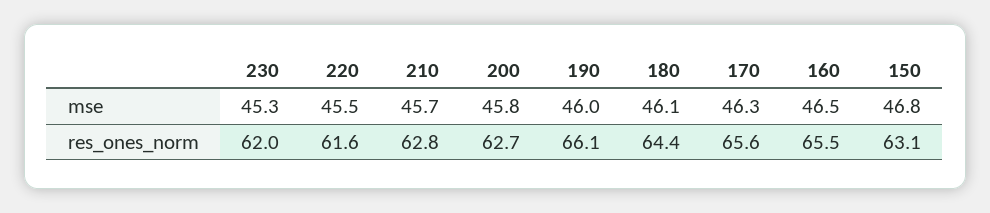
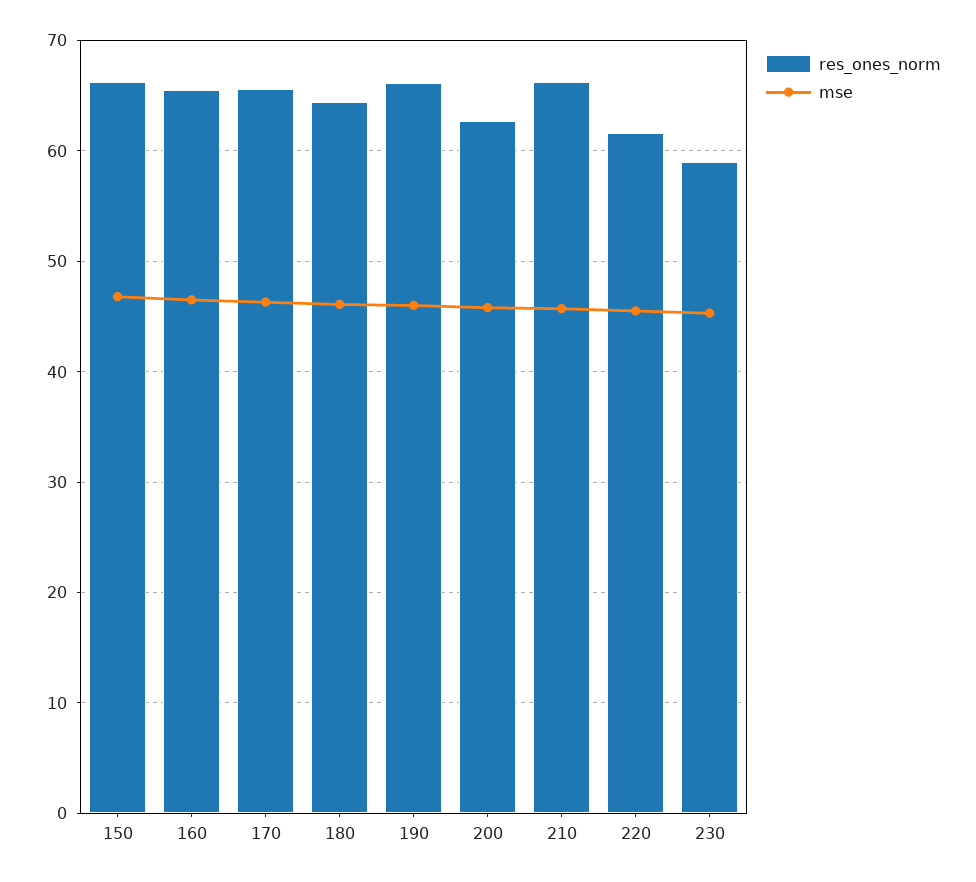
res_ones_norm, 230: 62 -> 59
res_ones_norm, 210: 62.8 -> 66
res_ones_norm, 150: 63.1 -> 66

